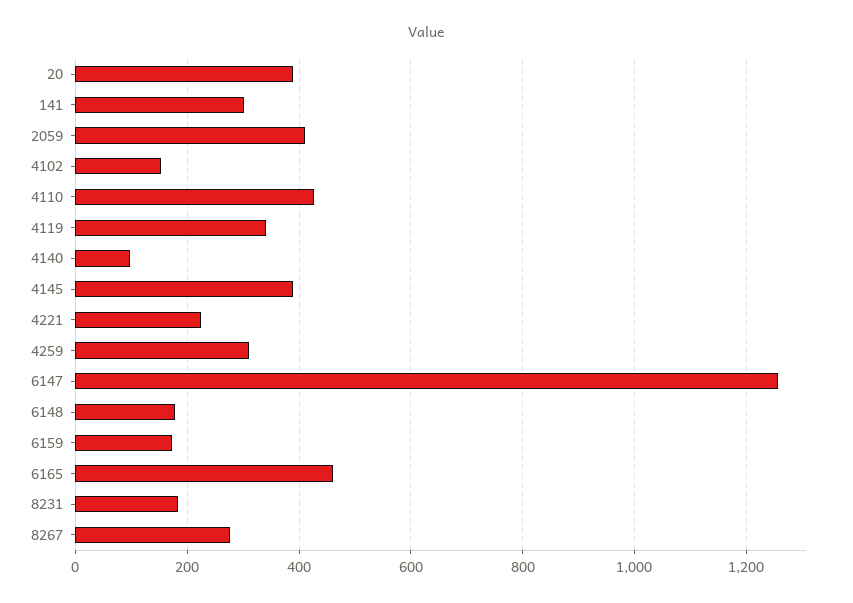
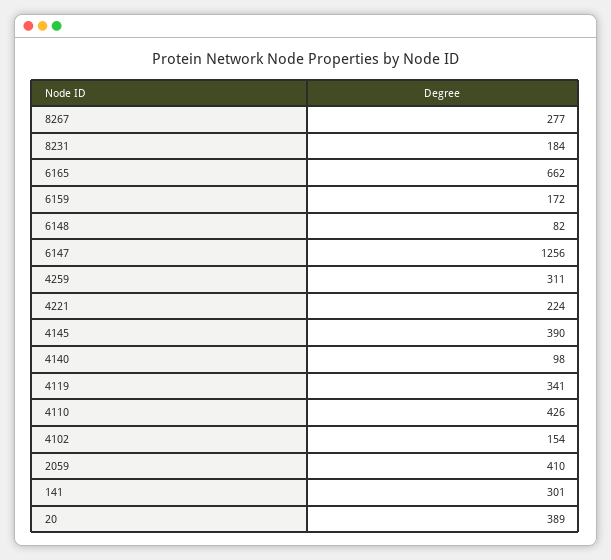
6148: 180 -> 82
6165: 460 -> 662

